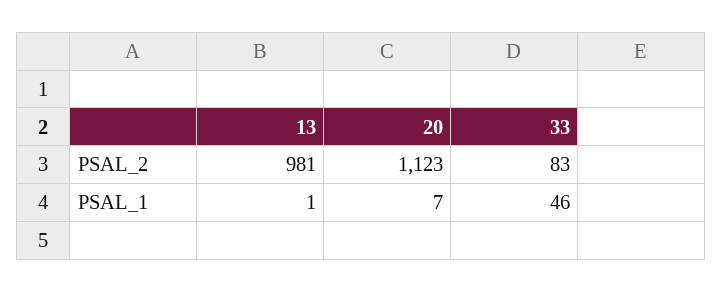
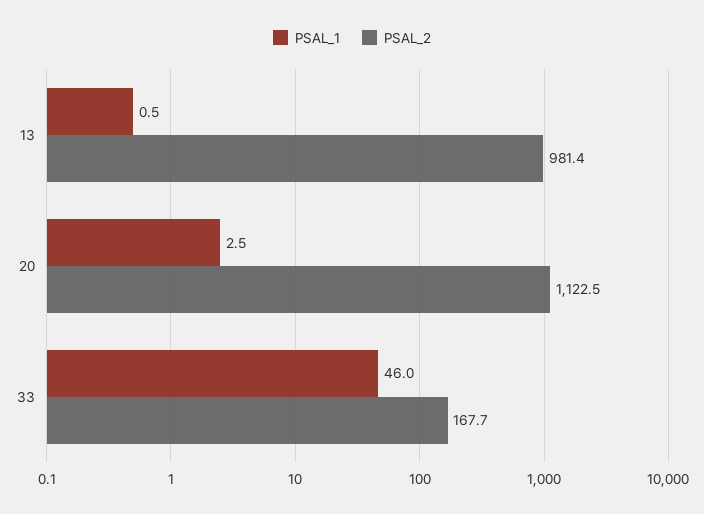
PSAL_2, 33: 83 -> 167.7
PSAL_1, 20: 7 -> 2.5

